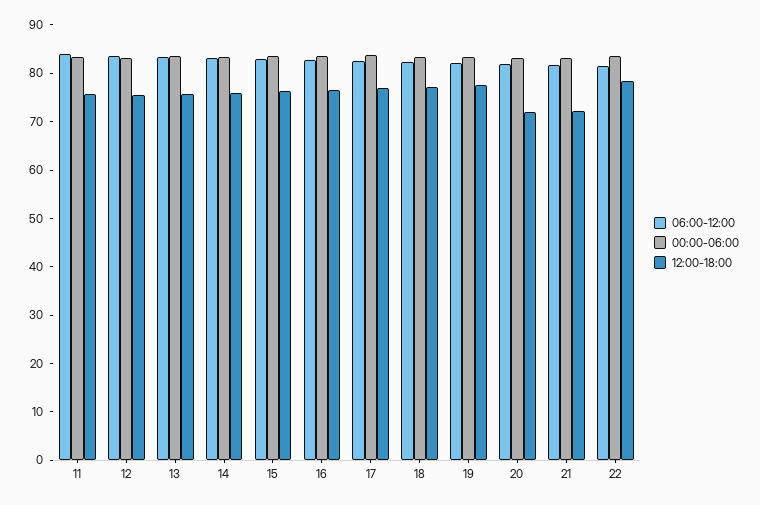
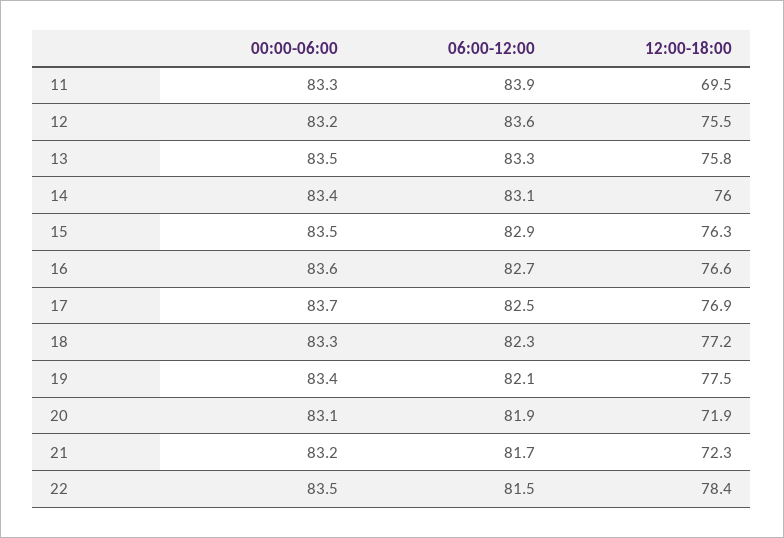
12:00-18:00, 11: 76 -> 69.5

